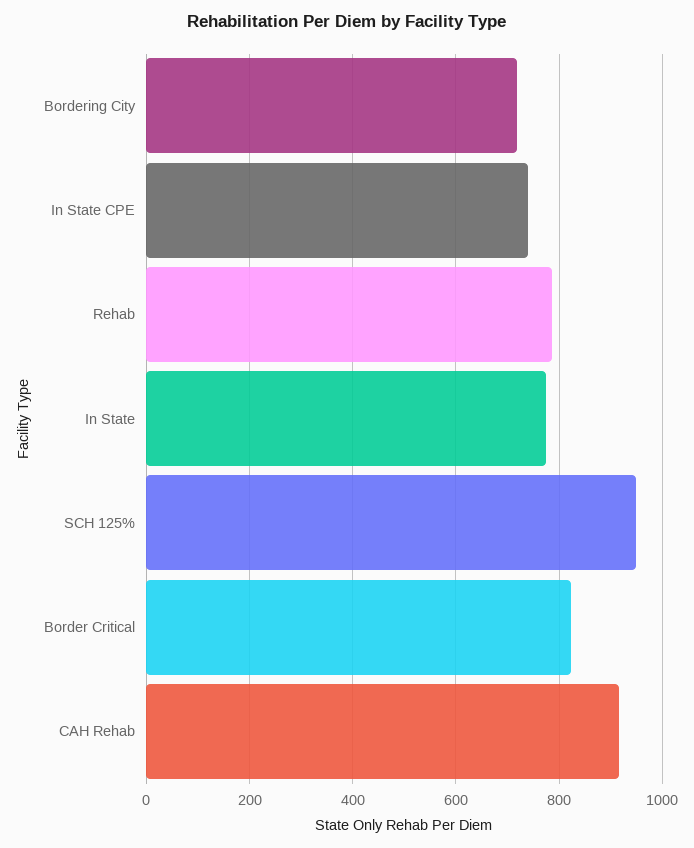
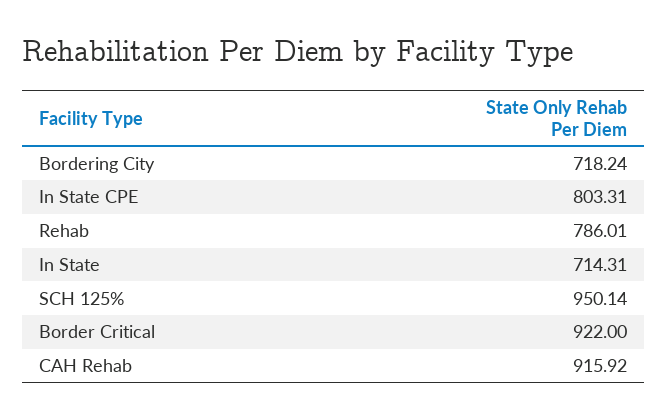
In State CPE: 740 -> 803.31
In State: 780 -> 714.31
Border Critical: 820 -> 922

